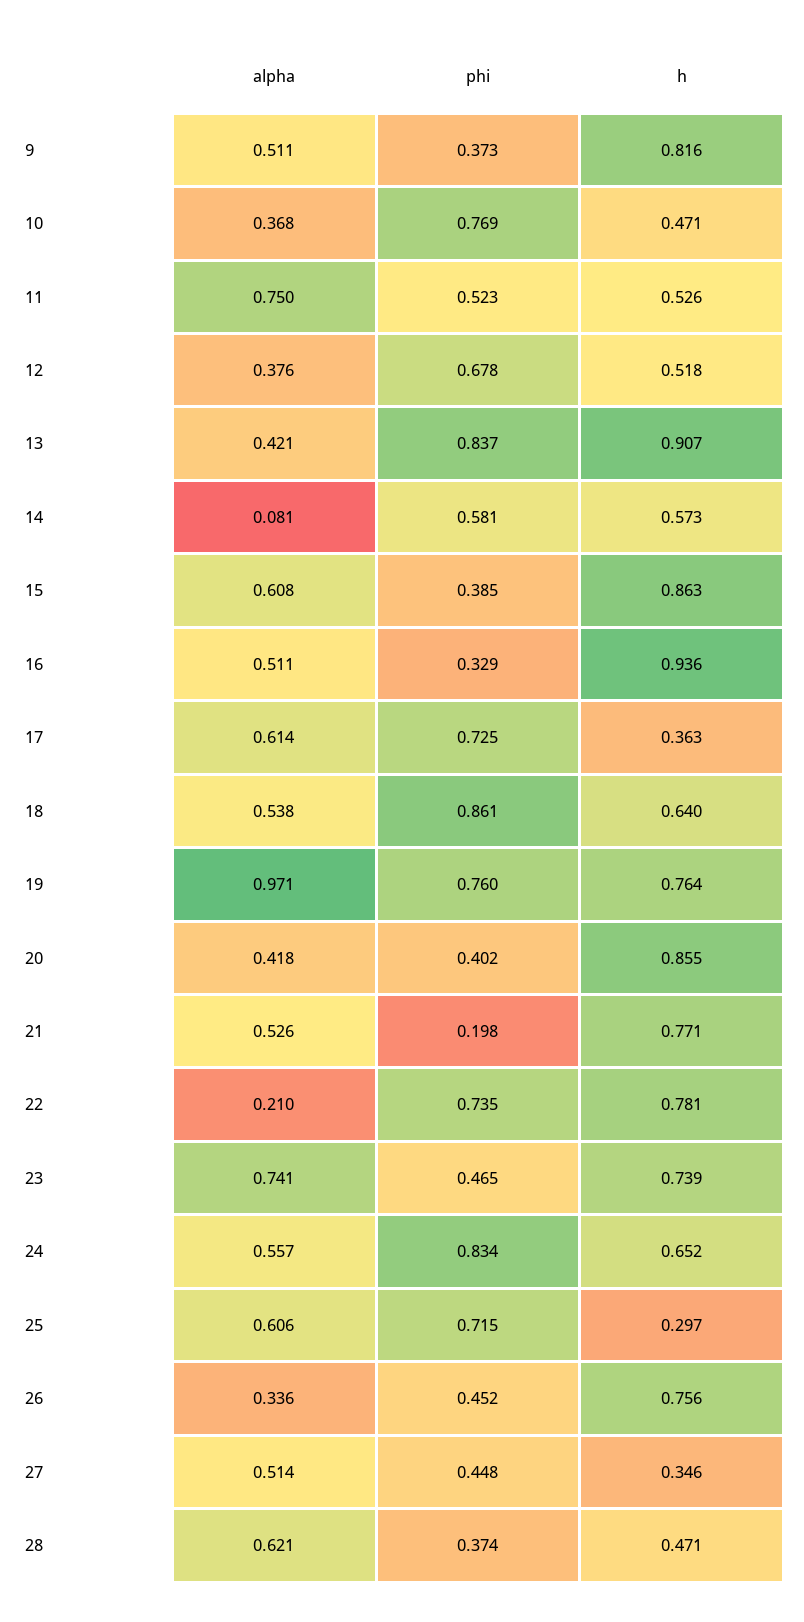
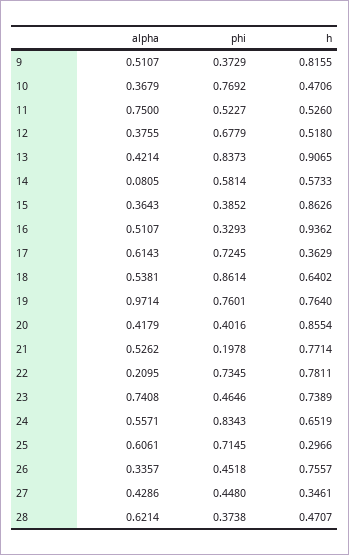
alpha, 15: 0.608 -> 0.3643
alpha, 27: 0.514 -> 0.4286

